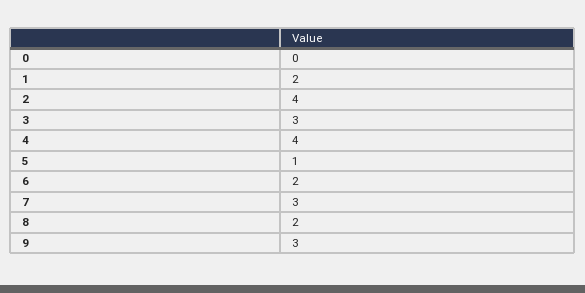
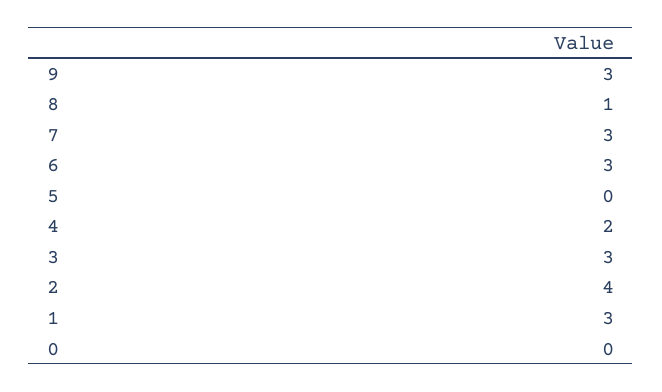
1: 2 -> 3
4: 4 -> 2
5: 1 -> 0
6: 2 -> 3
8: 2 -> 1

